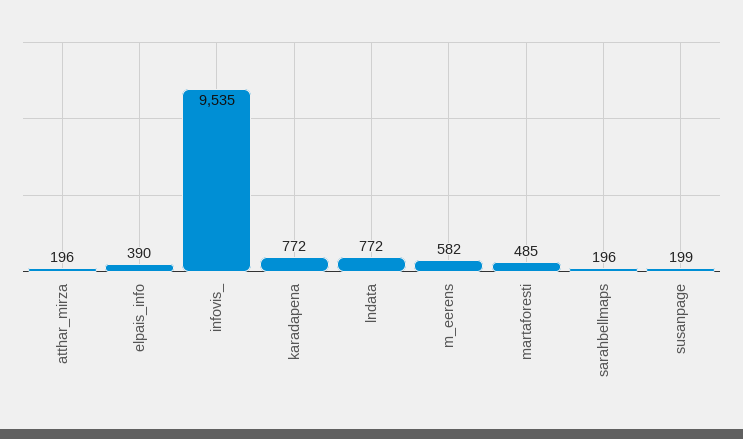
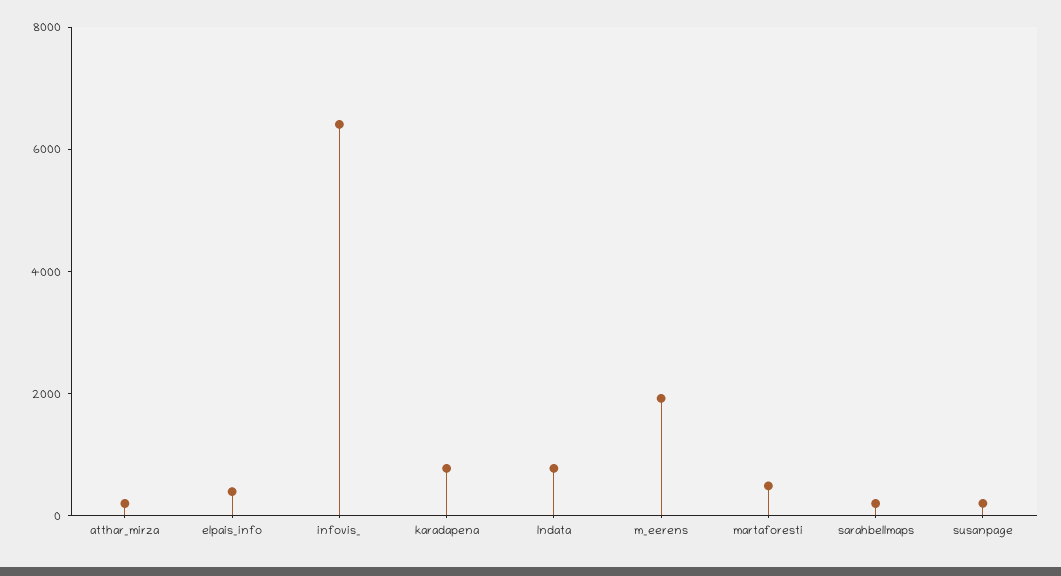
infovis_: 9535 -> 6500
m_eerens: 582 -> 2000

